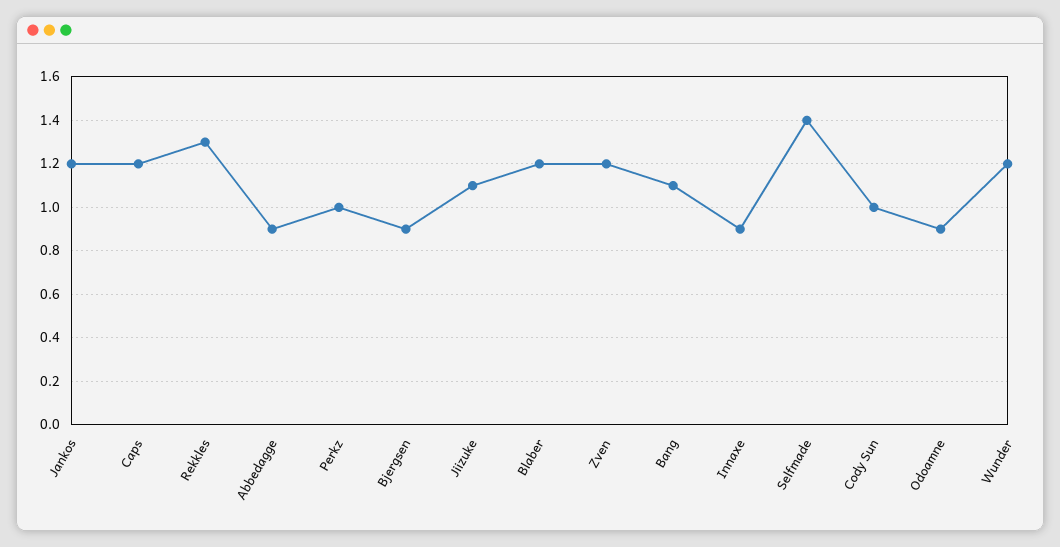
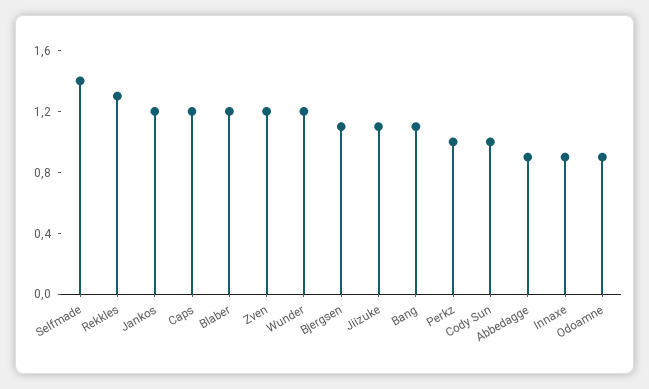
Bjergsen: 0.9 -> 1.1

